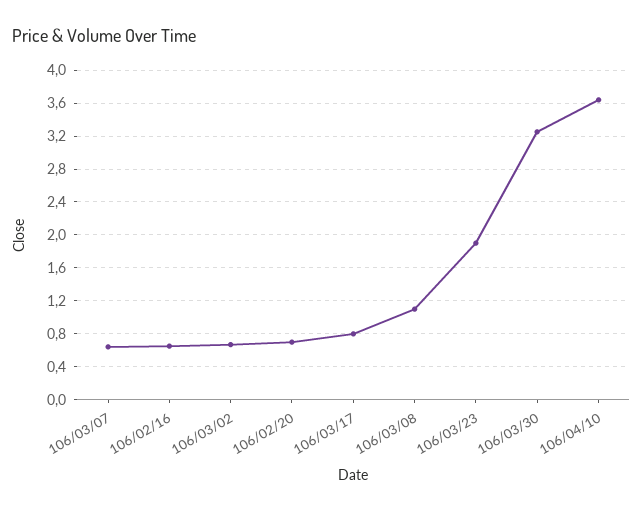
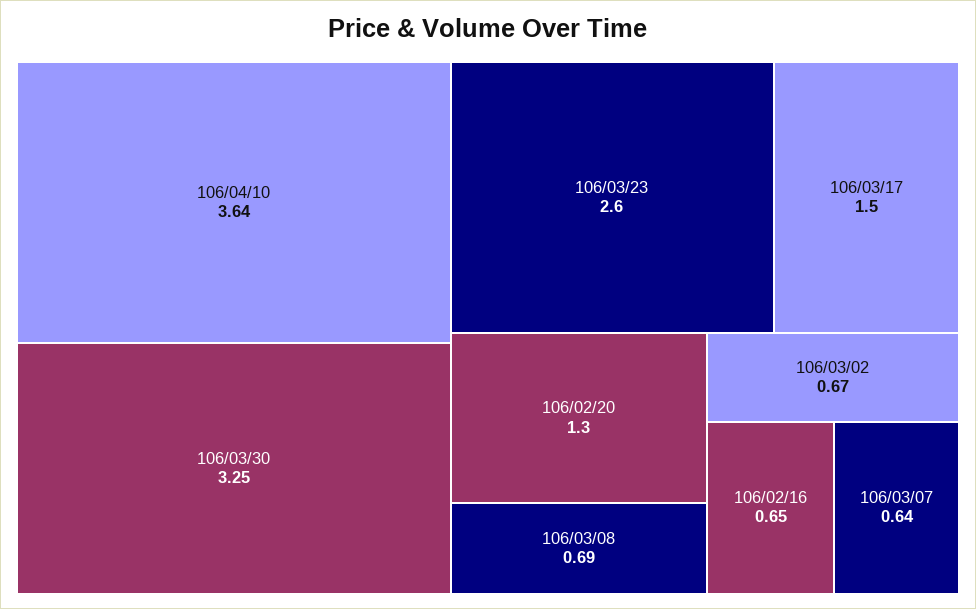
106/02/20: 0.7 -> 1.3
106/03/17: 0.8 -> 1.5
106/03/08: 1.1 -> 0.69
106/03/23: 1.9 -> 2.6

